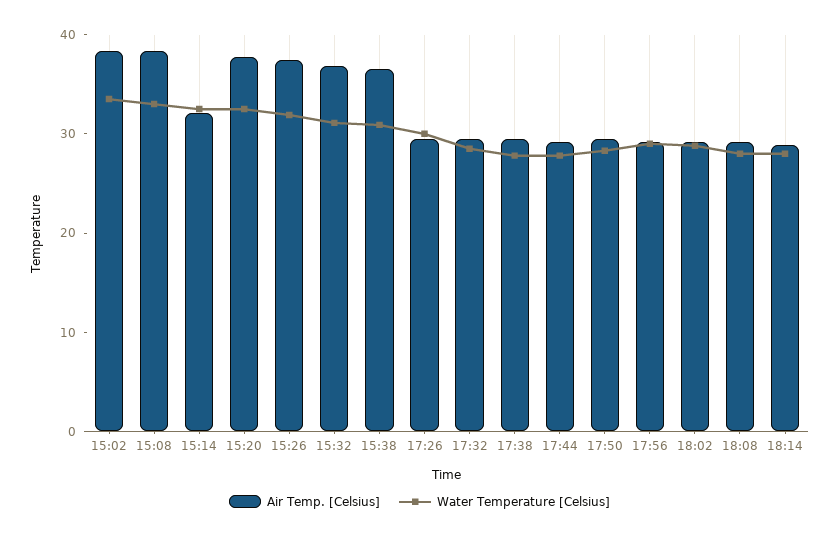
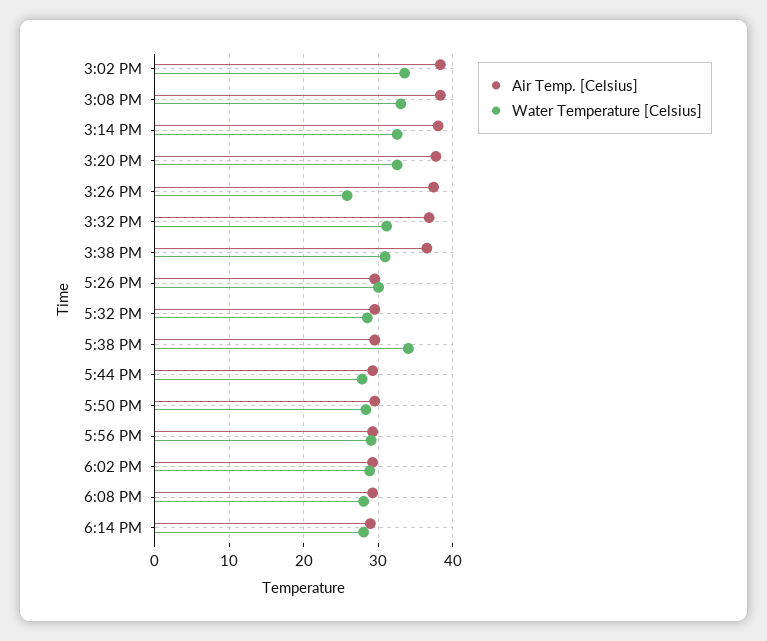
Air Temp. [Celsius], 15:14: 32 -> 38
Water Temperature [Celsius], 15:26: 32 -> 26
Water Temperature [Celsius], 17:38: 28 -> 34

